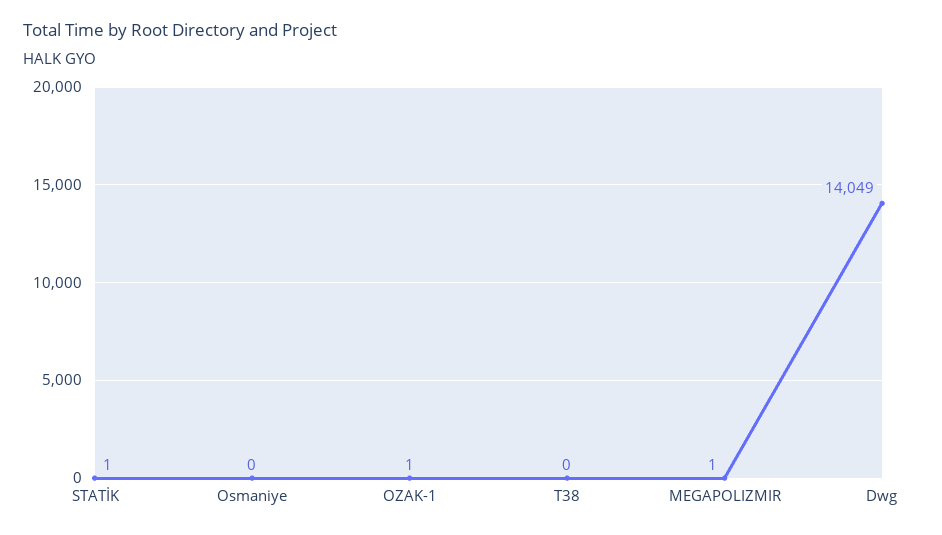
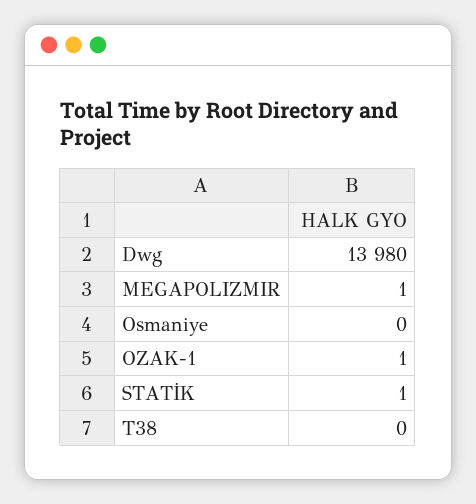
Dwg: 14049 -> 13980

